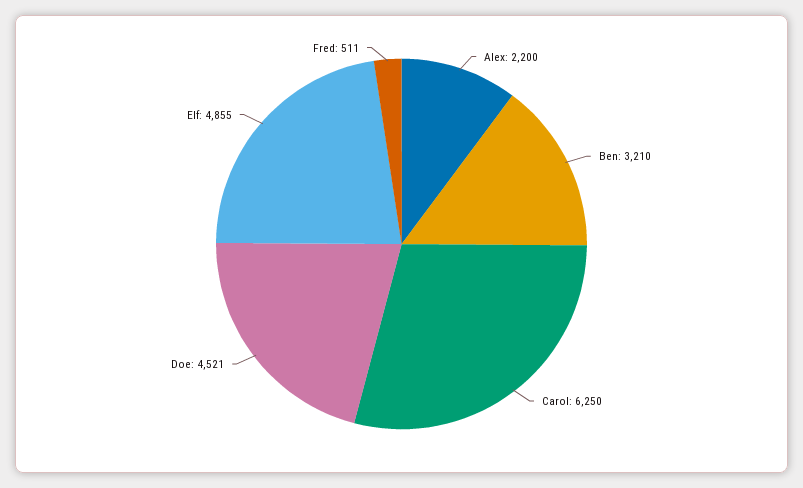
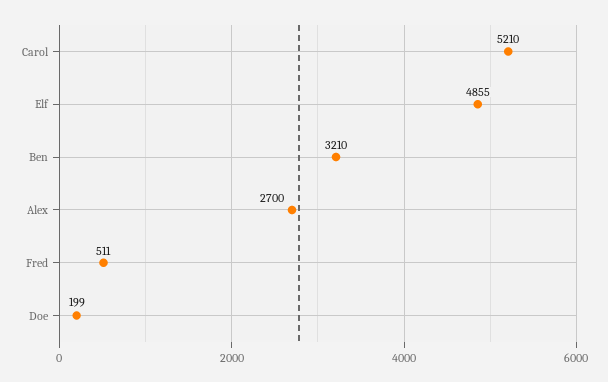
Alex: 2200 -> 2700
Carol: 6250 -> 5210
Doe: 4521 -> 199

